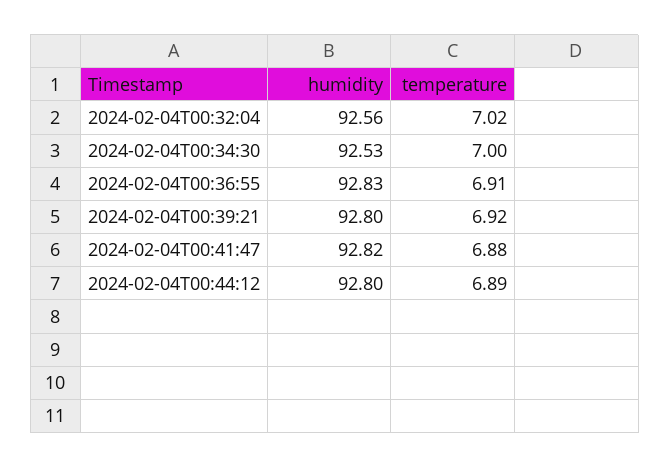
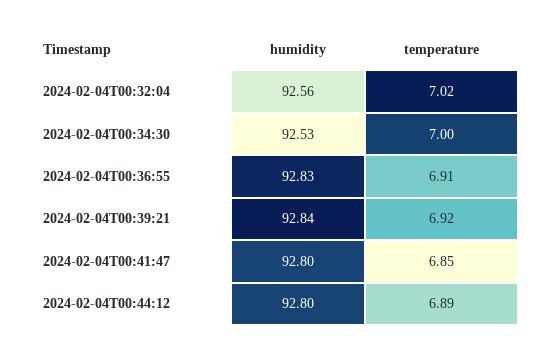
humidity, 2024-02-04T00:39:21: 92.8 -> 92.84
humidity, 2024-02-04T00:41:47: 92.82 -> 92.8
temperature, 2024-02-04T00:41:47: 6.88 -> 6.85

